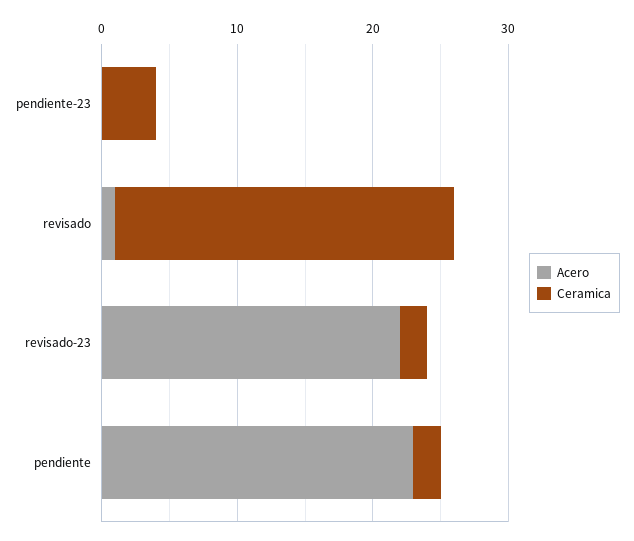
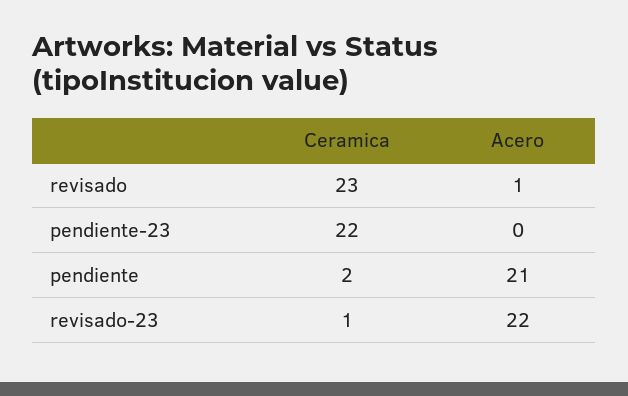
Ceramica, pendiente-23: 4 -> 22
Ceramica, revisado: 25 -> 23
Ceramica, revisado-23: 2 -> 1
Acero, pendiente: 23 -> 21

